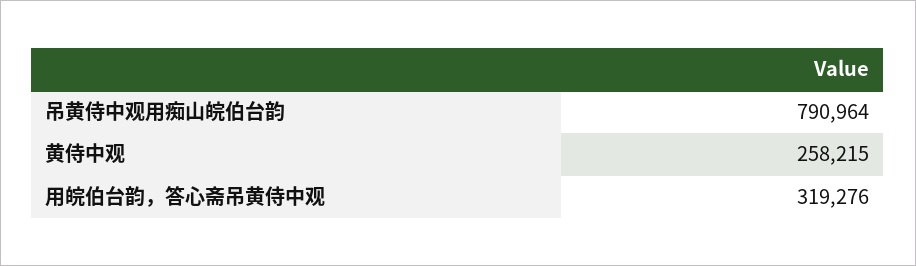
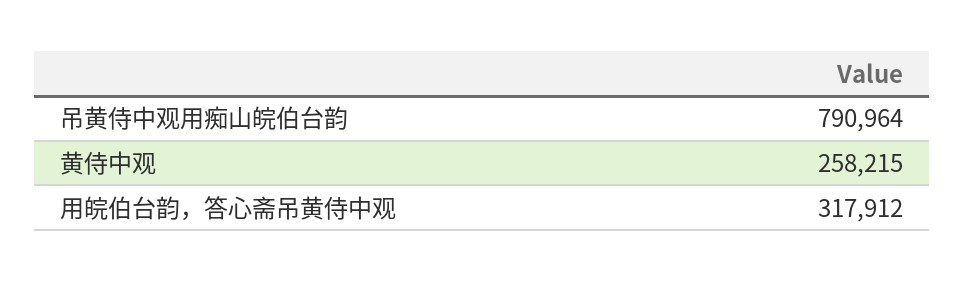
用皖伯台韵，答心斋吊黄侍中观: 319276 -> 317912

